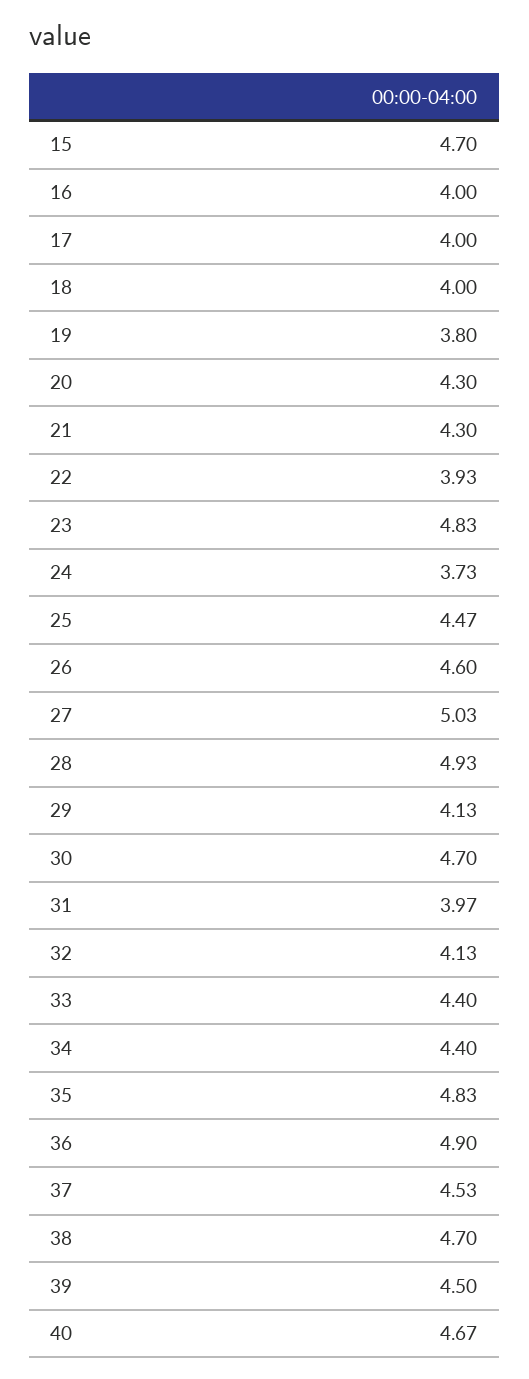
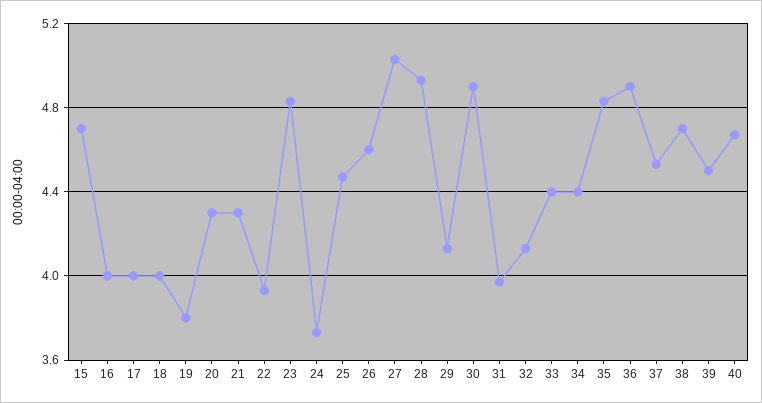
30: 4.7 -> 4.9

